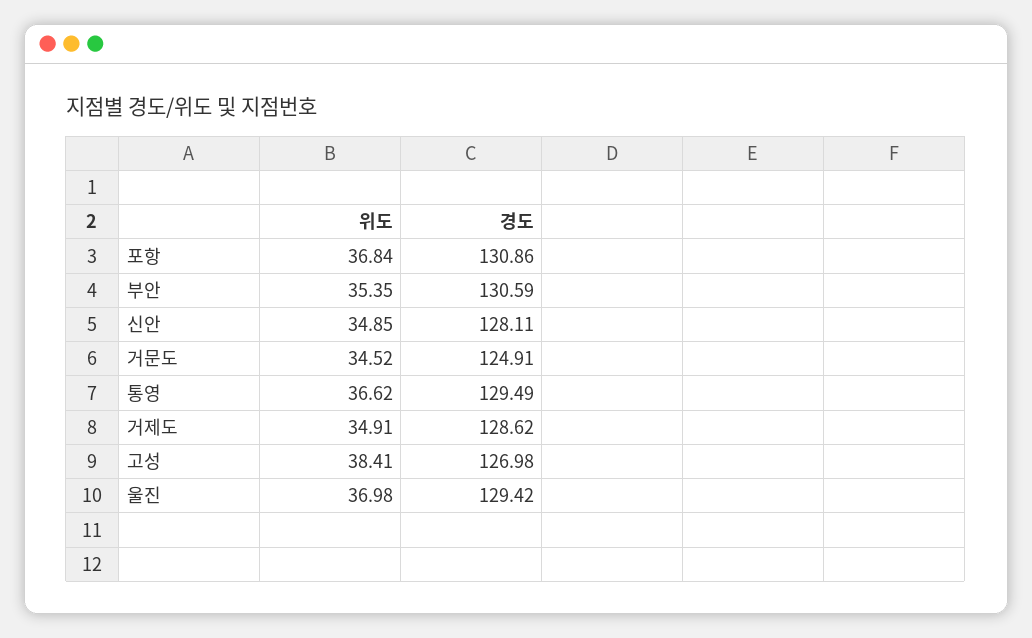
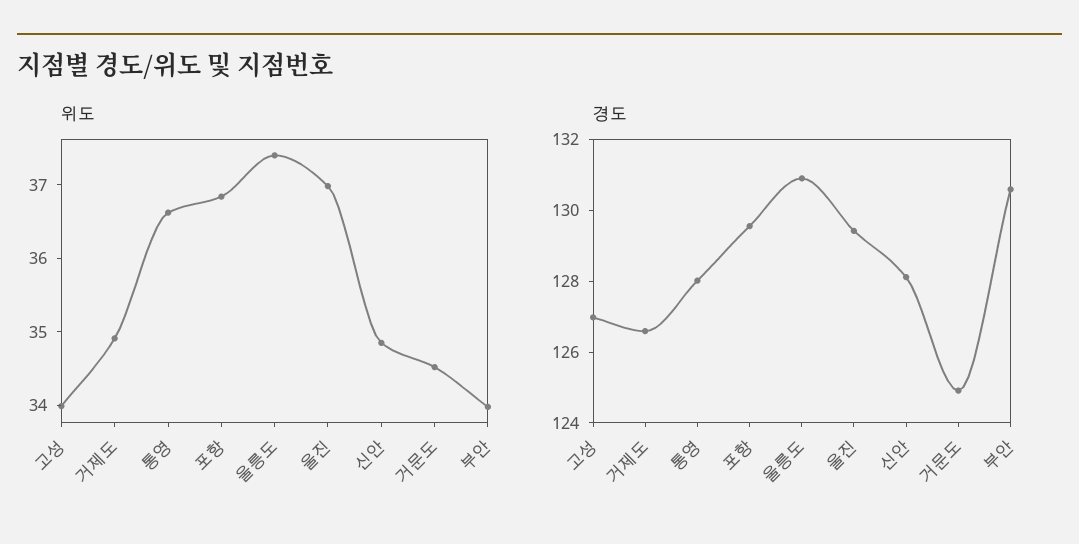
경도, 포항: 130.86 -> 129.5
위도, 부안: 35.35 -> 34
경도, 통영: 129.49 -> 128
경도, 거제도: 128.62 -> 126.5
위도, 고성: 38.41 -> 34
위도, 울릉도: none -> 37.4
경도, 울릉도: none -> 131

